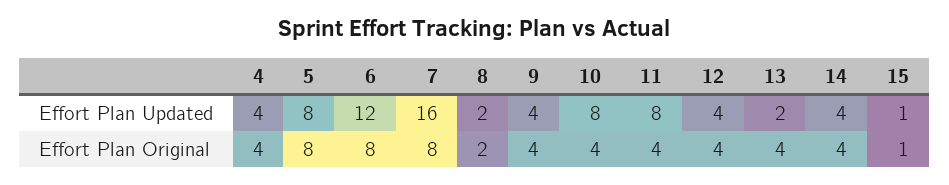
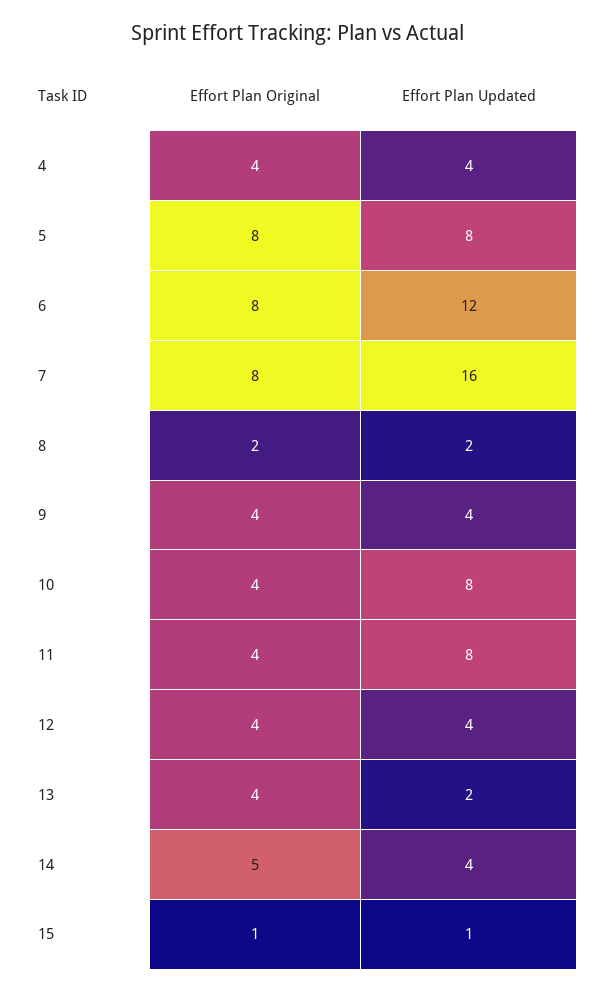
14, Effort Plan Original: 4 -> 5

